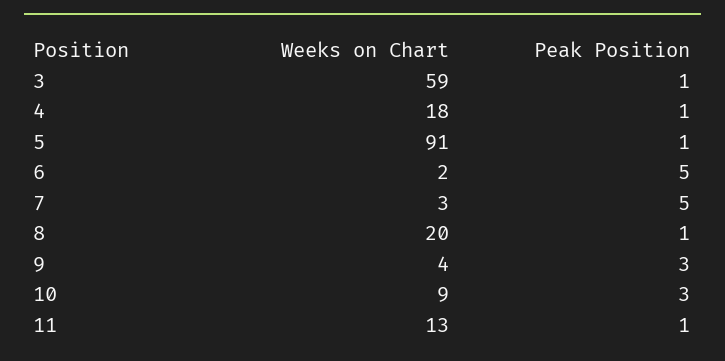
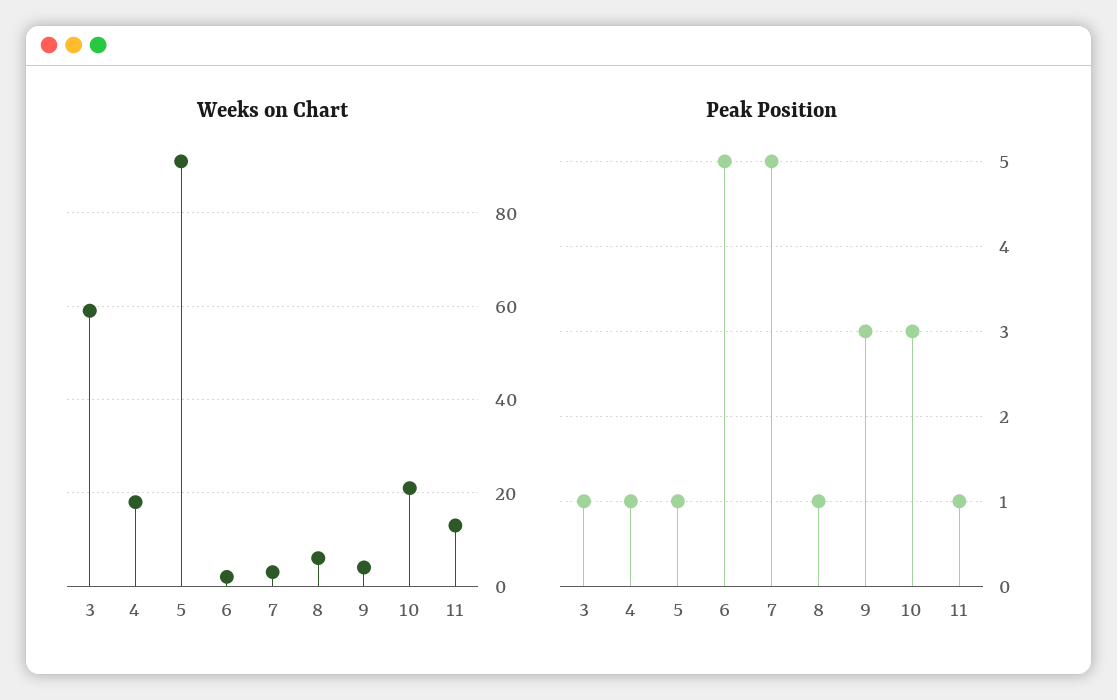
Weeks on Chart, 8: 20 -> 5
Weeks on Chart, 10: 9 -> 20

